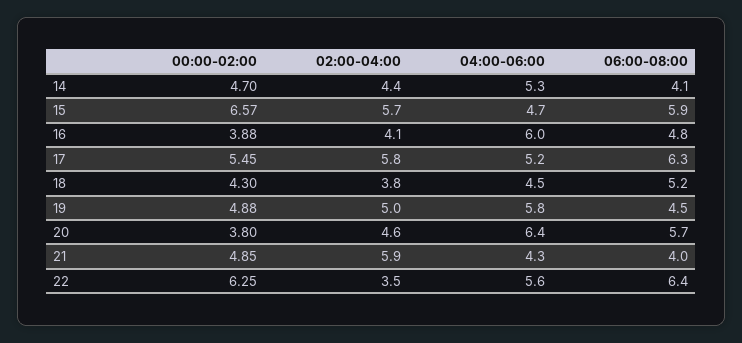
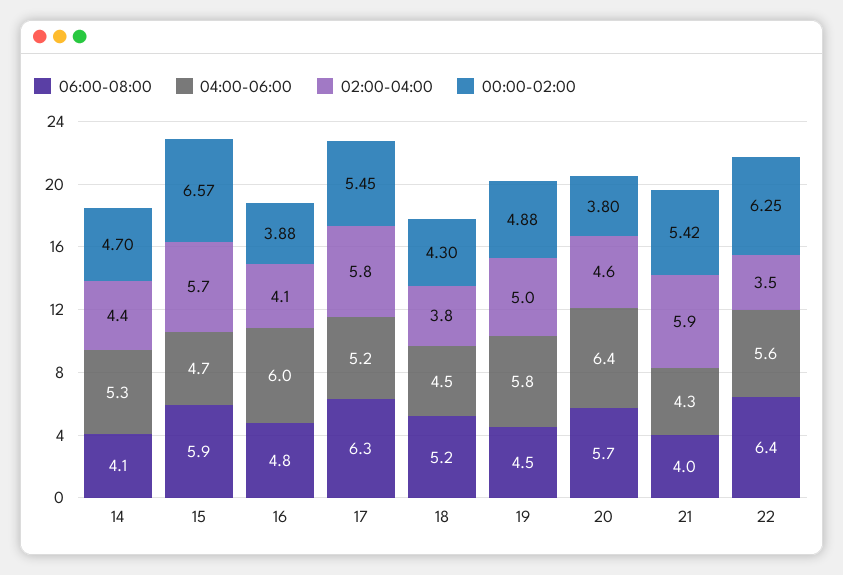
00:00-02:00, 21: 4.85 -> 5.42

